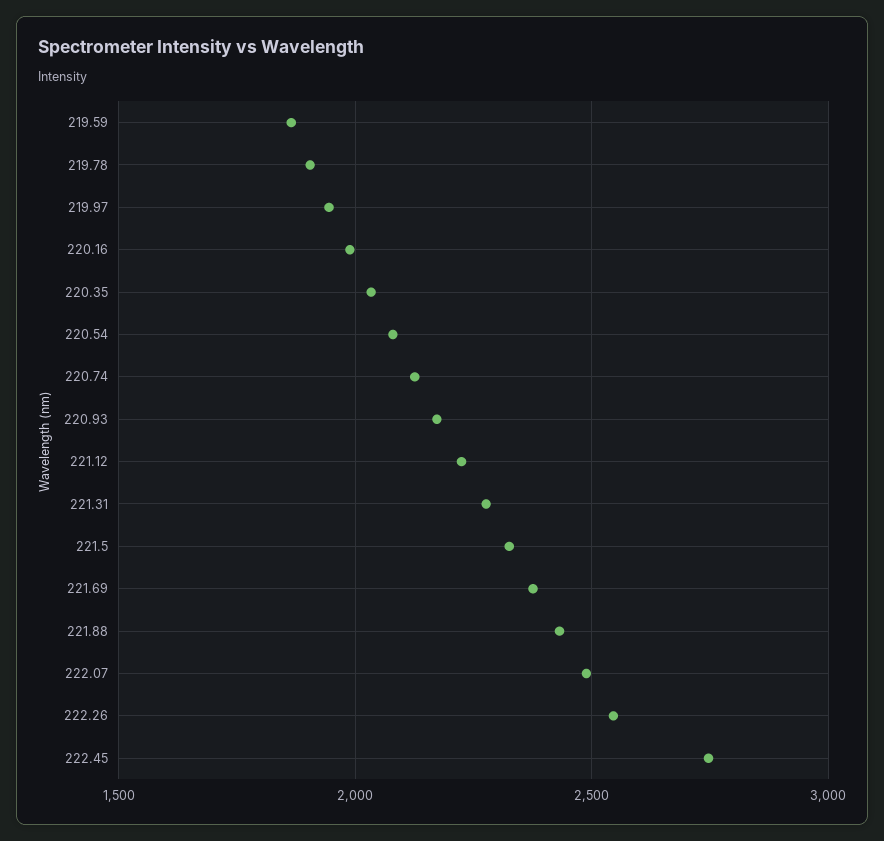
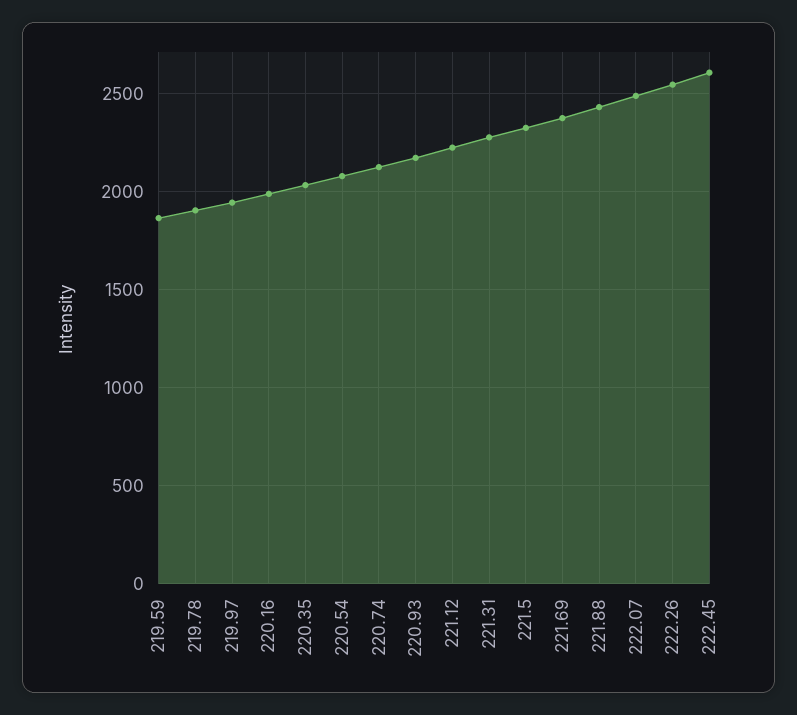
222.45: 2750 -> 2600

